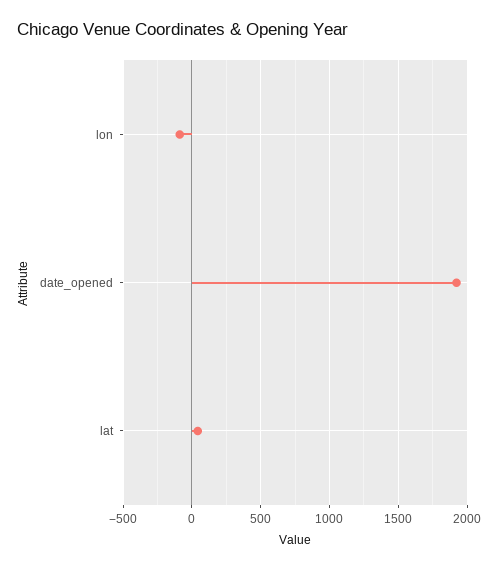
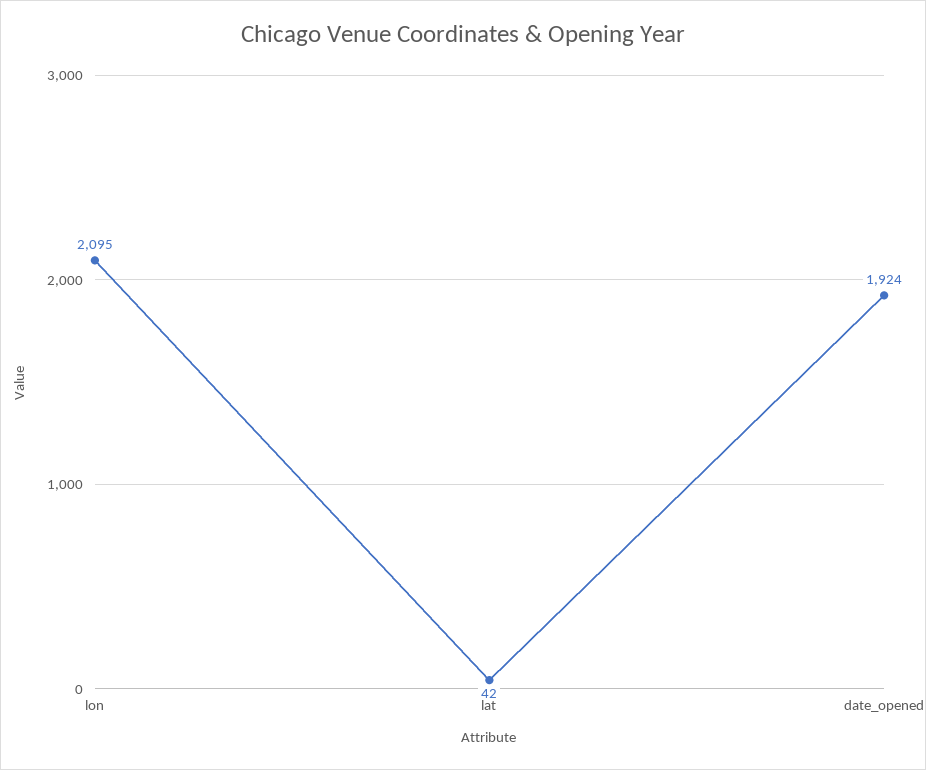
lon: -100 -> 2095

